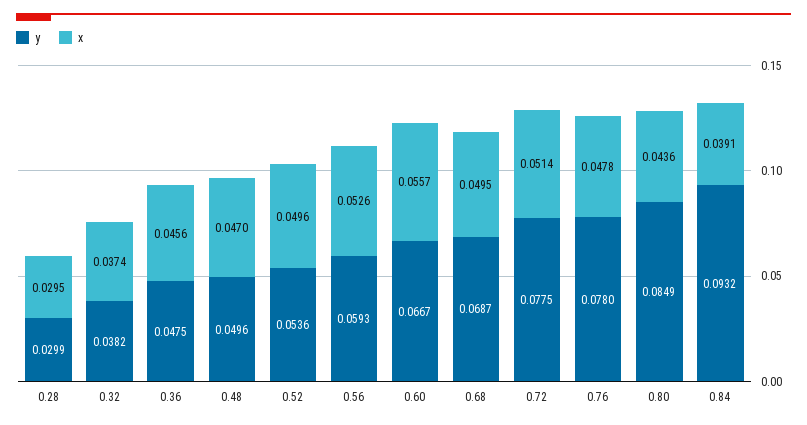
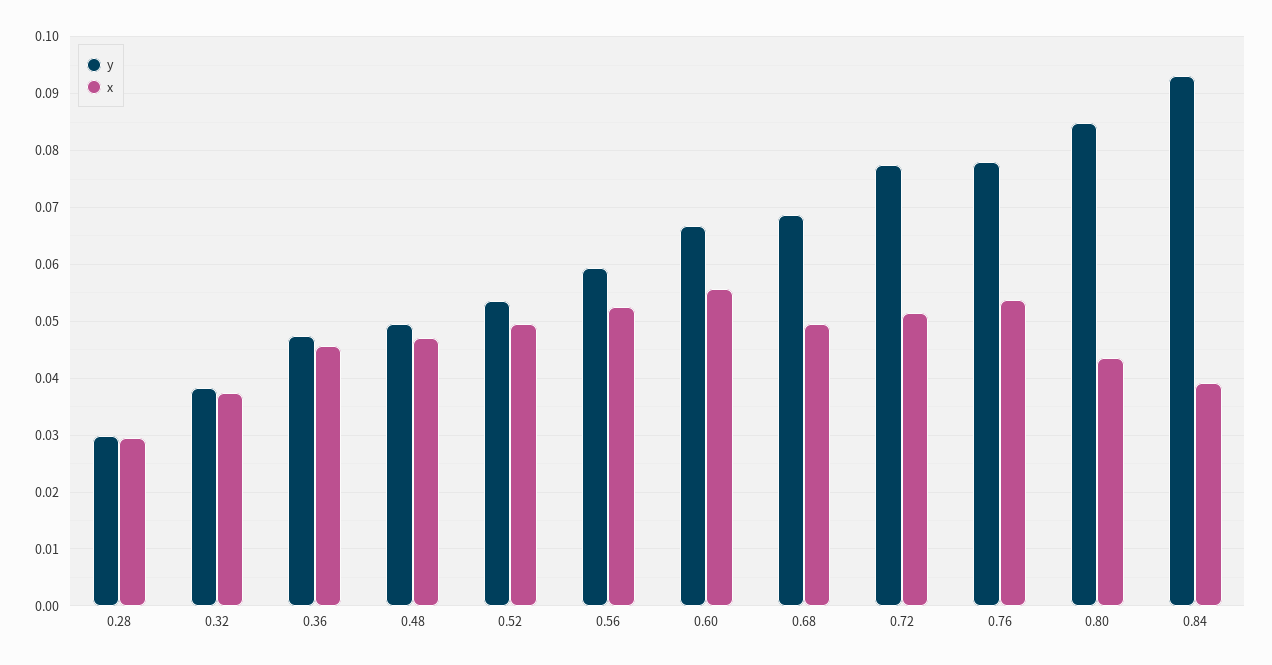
x, 0.76: 0.0478 -> 0.054

